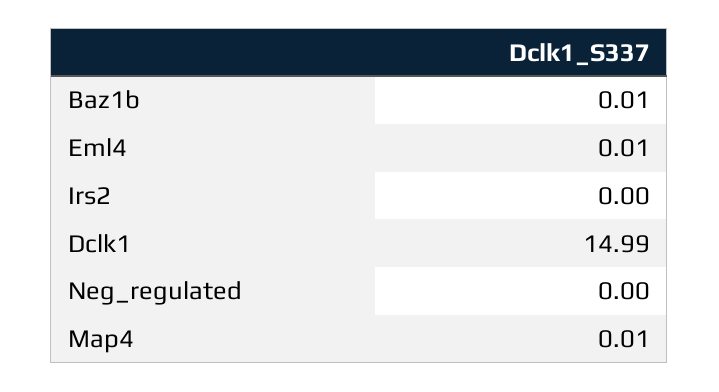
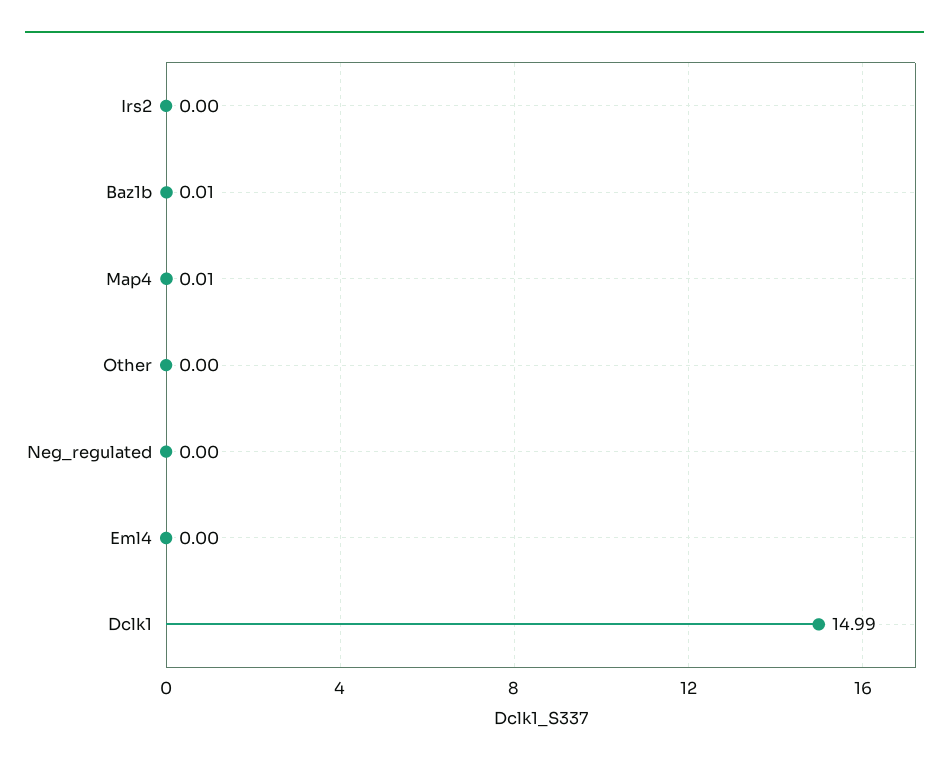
Eml4: 0.01 -> 0
Other: none -> 0

